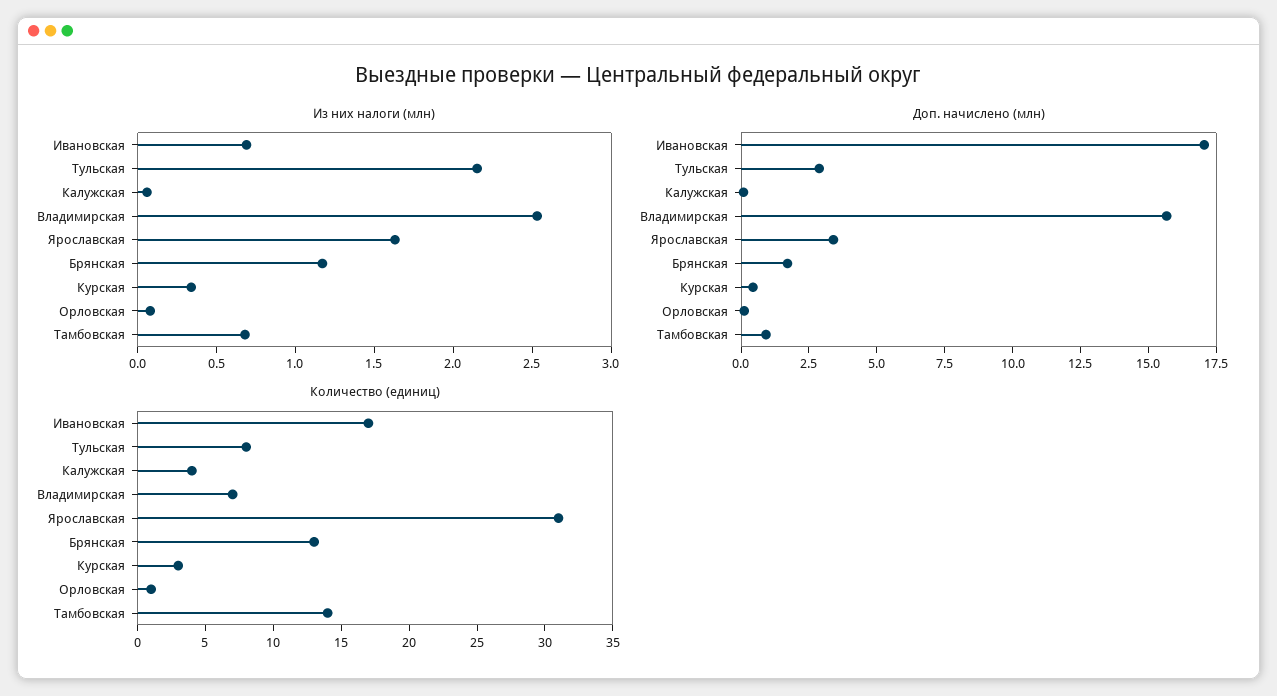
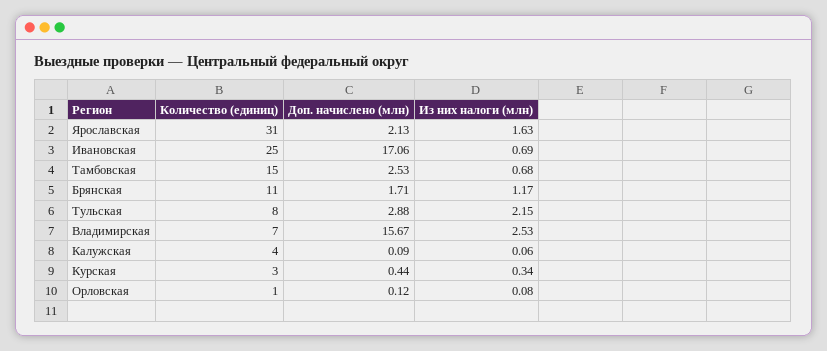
Доп. начислено (млн), Ярославская: 3.5 -> 2.13
Доп. начислено (млн), Тамбовская: 1 -> 2.53
Количество (единиц), Ивановская: 17 -> 25
Количество (единиц), Брянская: 13 -> 11
Количество (единиц), Тамбовская: 14 -> 15

